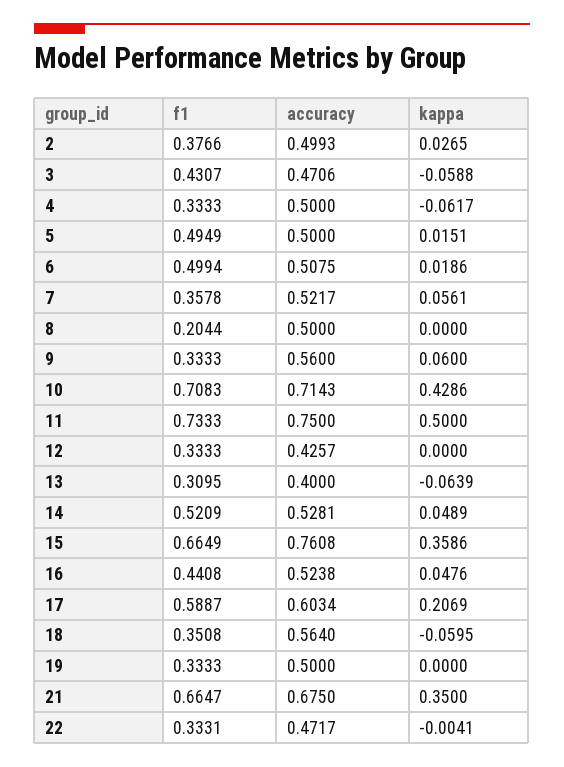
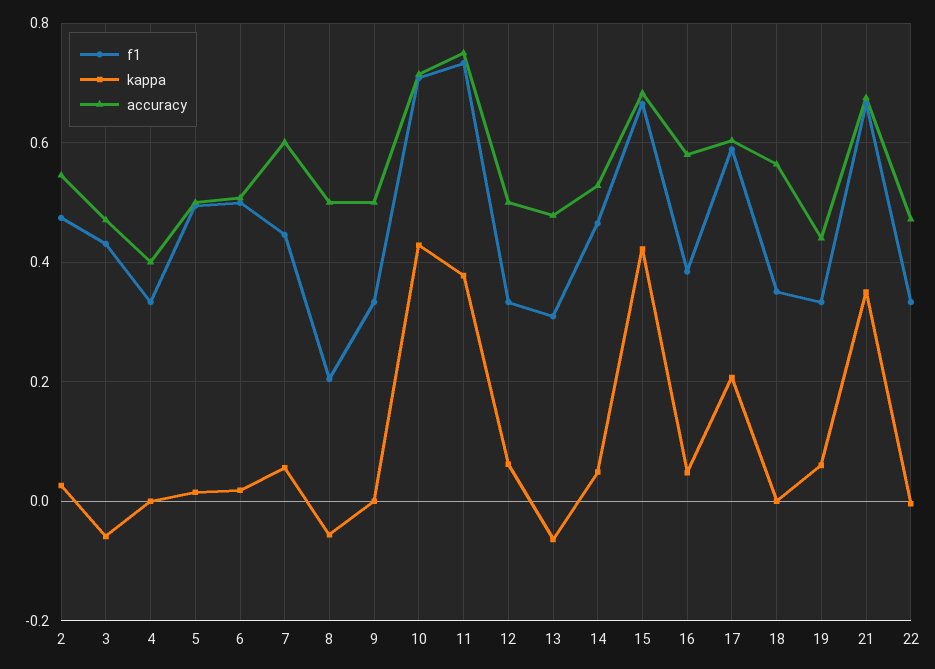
f1, 2: 0.3766 -> 0.48
accuracy, 2: 0.4993 -> 0.54
accuracy, 4: 0.5 -> 0.4
kappa, 4: -0.0617 -> 0
f1, 7: 0.3578 -> 0.44
accuracy, 7: 0.5217 -> 0.6
kappa, 8: 0 -> -0.06
accuracy, 9: 0.56 -> 0.5
kappa, 9: 0.06 -> 0
kappa, 11: 0.5 -> 0.38
accuracy, 12: 0.4257 -> 0.5
kappa, 12: 0 -> 0.06
accuracy, 13: 0.4 -> 0.48
f1, 14: 0.5209 -> 0.46
accuracy, 15: 0.7608 -> 0.68
kappa, 15: 0.3586 -> 0.42
f1, 16: 0.4408 -> 0.38
accuracy, 16: 0.5238 -> 0.58
kappa, 18: -0.0595 -> 0
accuracy, 19: 0.5 -> 0.44
kappa, 19: 0 -> 0.06

